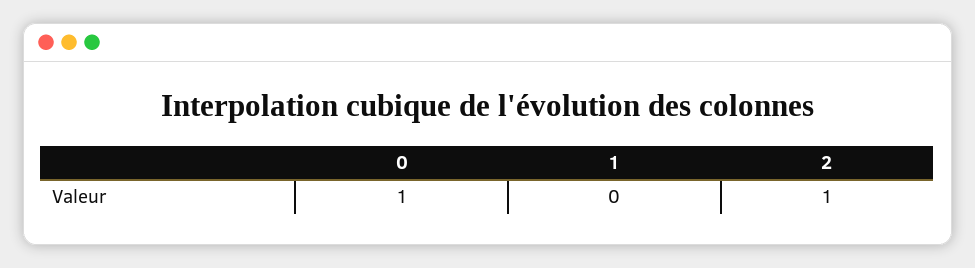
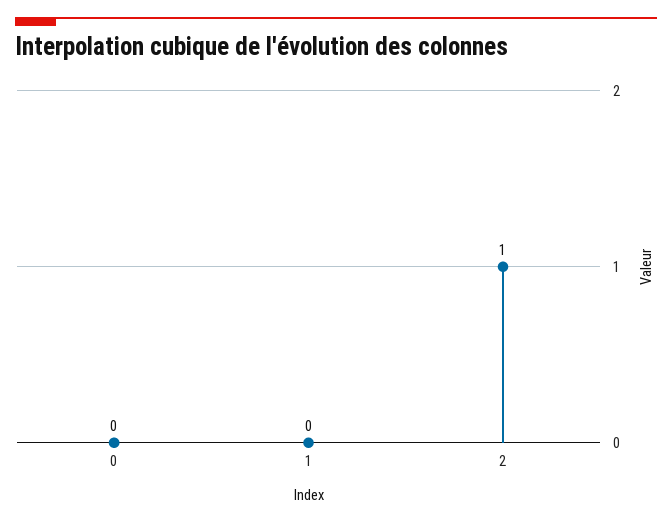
0: 1 -> 0

